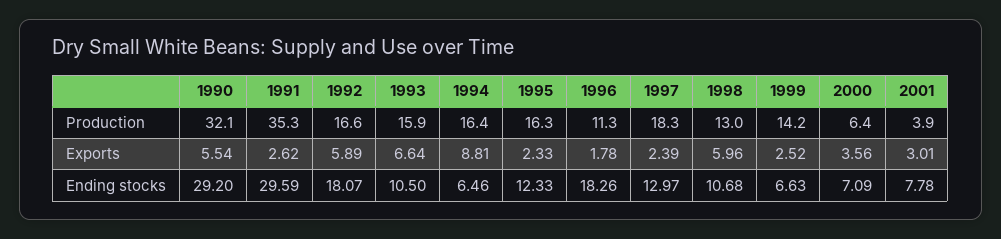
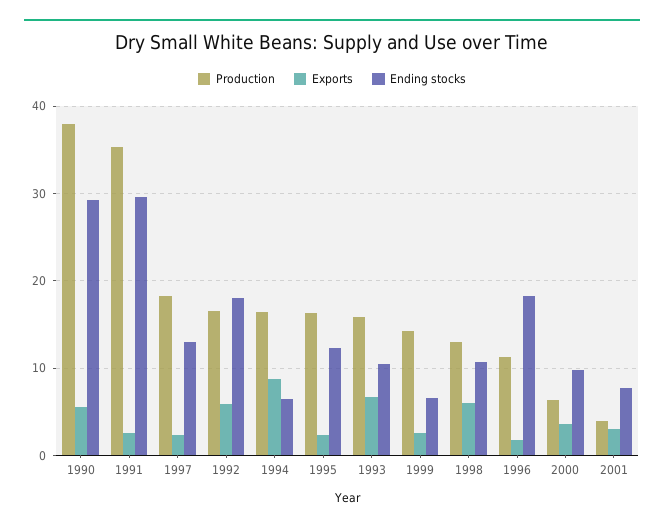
Production, 1990: 32.1 -> 38
Ending stocks, 2000: 7.09 -> 10

